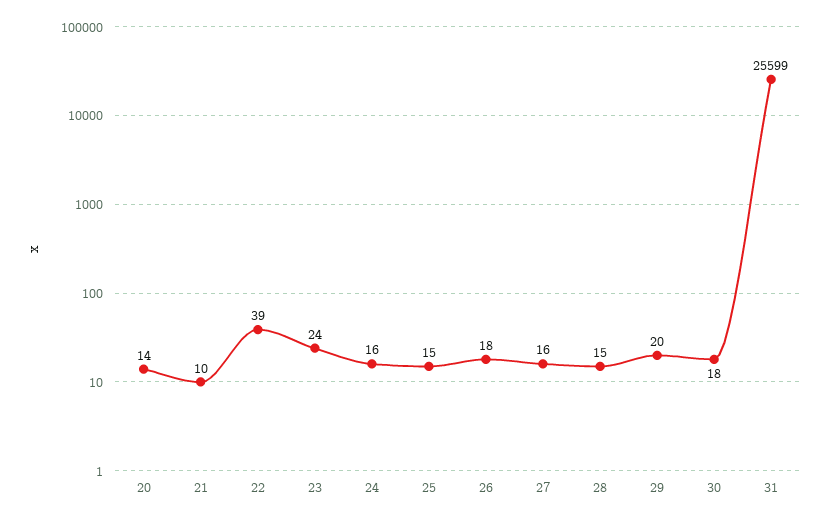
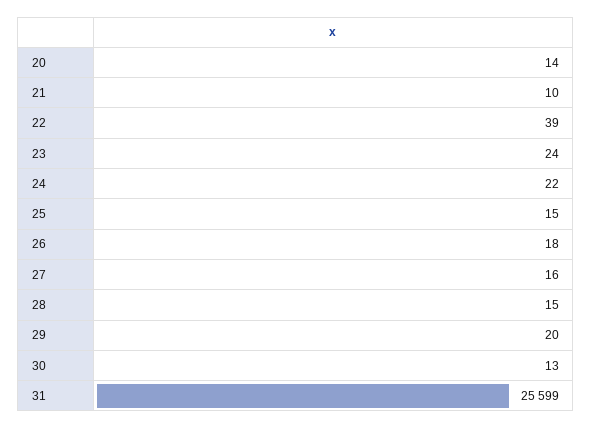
24: 16 -> 22
30: 18 -> 13

